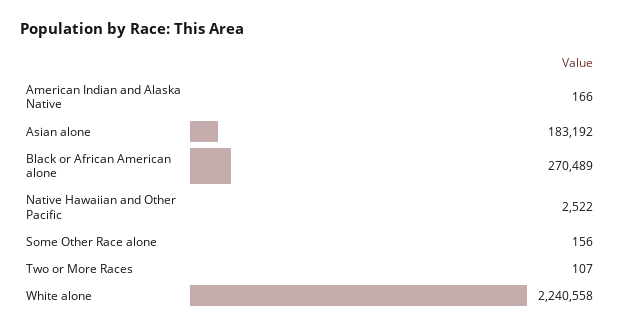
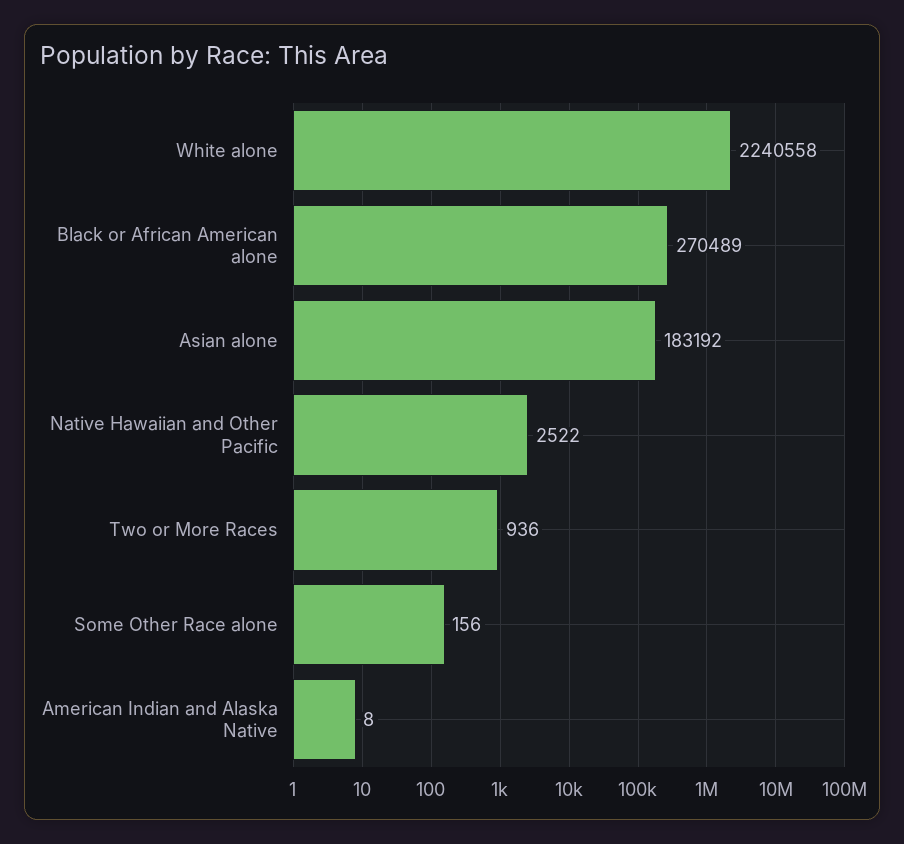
American Indian and Alaska Native: 166 -> 8
Two or More Races: 107 -> 936

